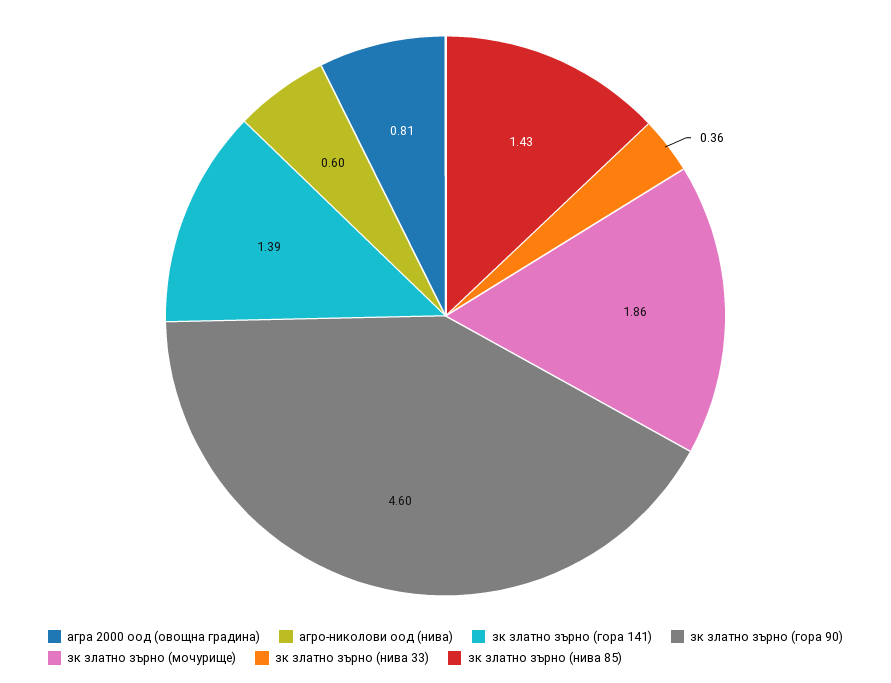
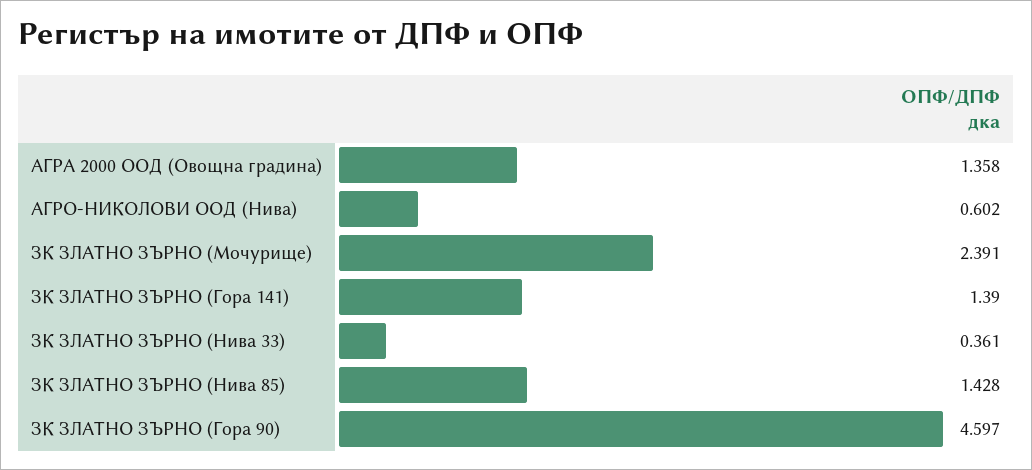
агра 2000 оод (овощна градина): 0.81 -> 1.358
зк златно зърно (мочурище): 1.86 -> 2.391

